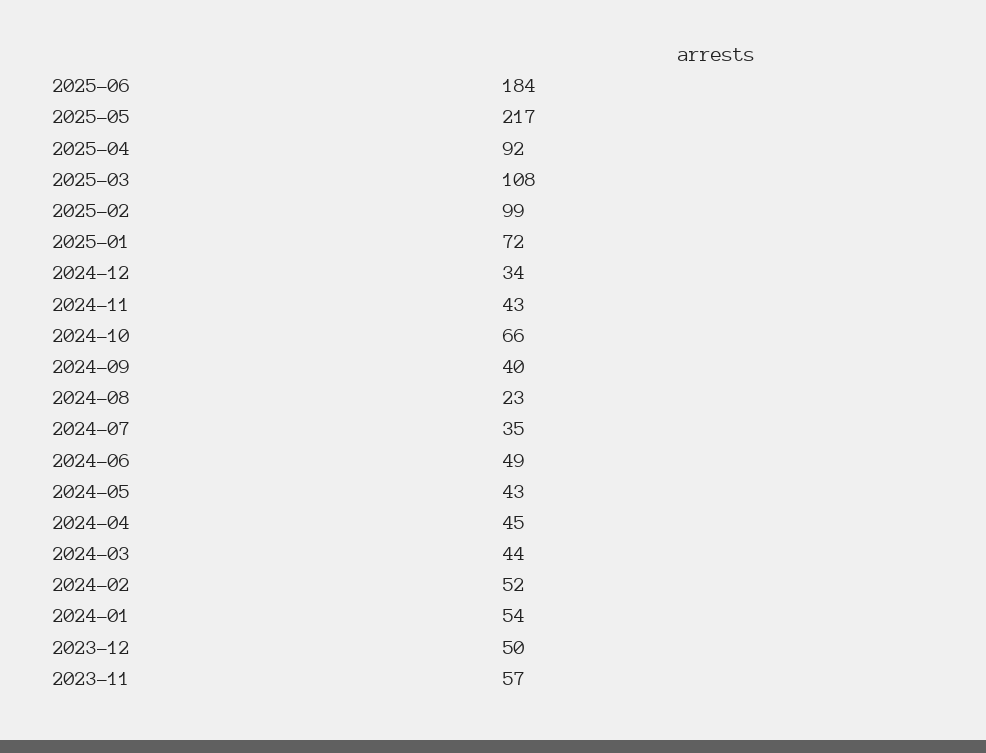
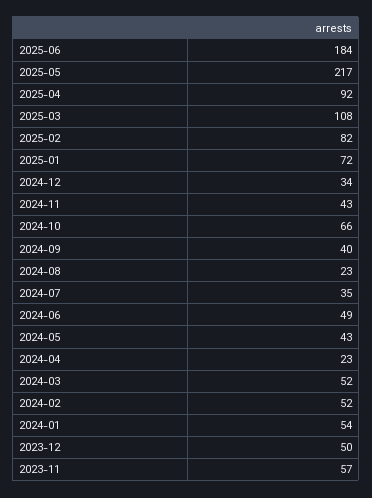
2025-02: 99 -> 82
2024-04: 45 -> 23
2024-03: 44 -> 52

